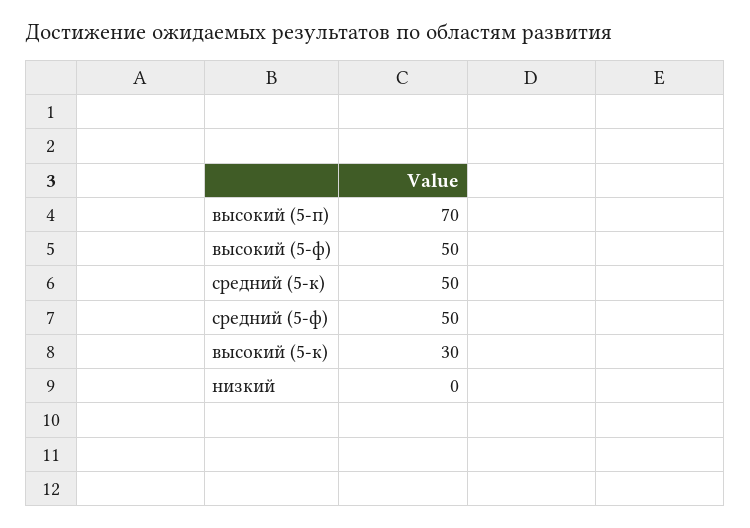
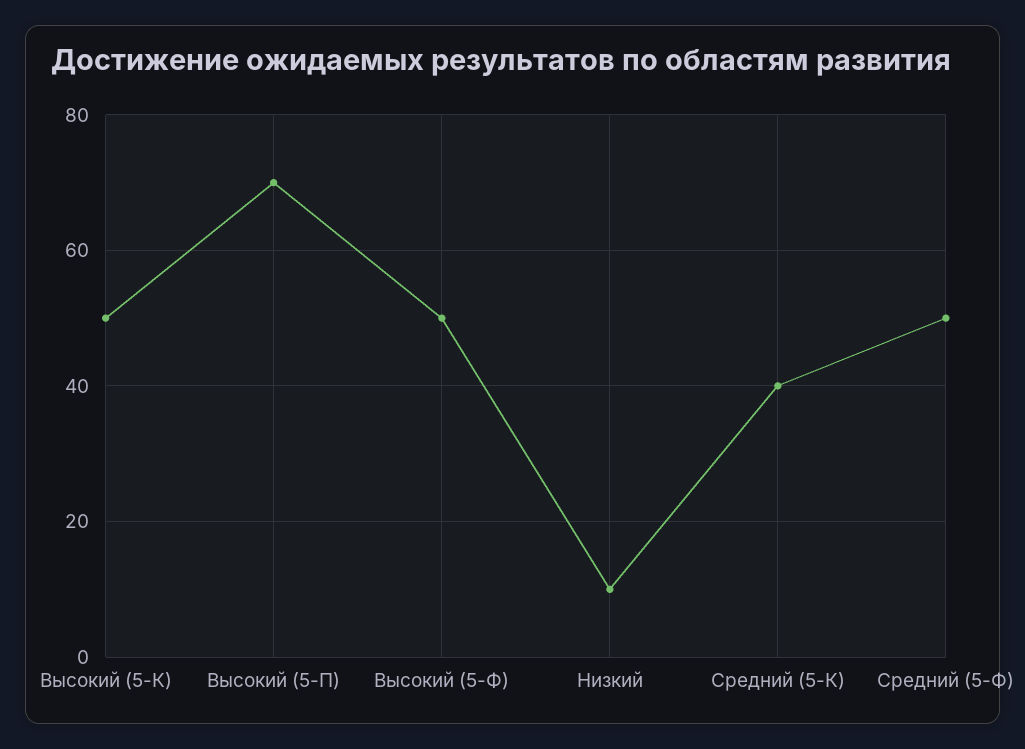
средний (5-к): 50 -> 40
высокий (5-к): 30 -> 50
низкий: 0 -> 10

